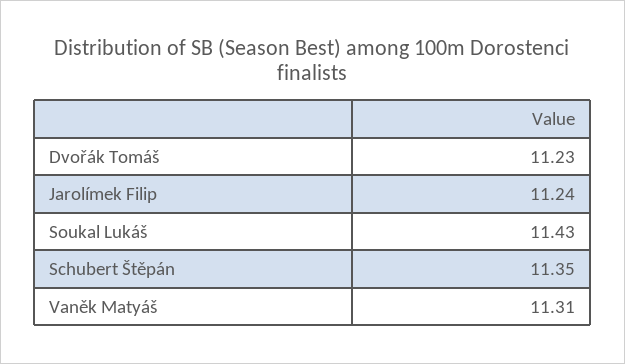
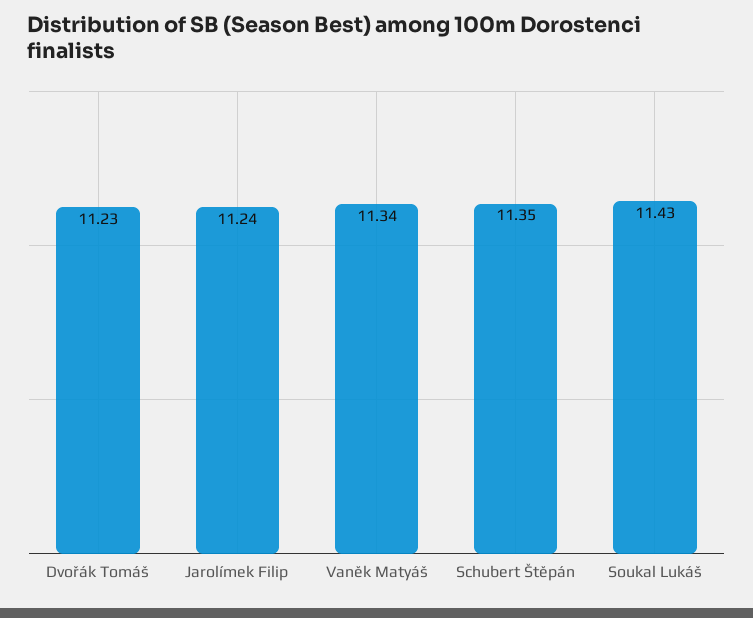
Vaněk Matyáš: 11.31 -> 11.34

